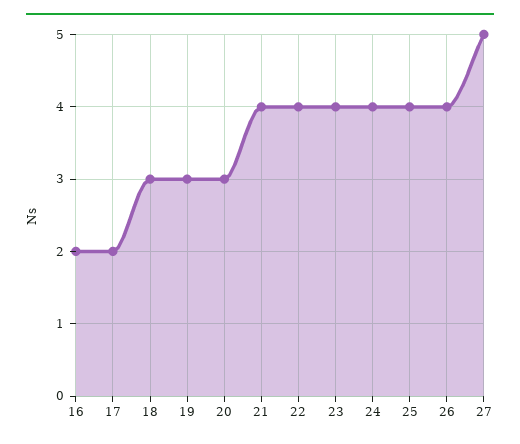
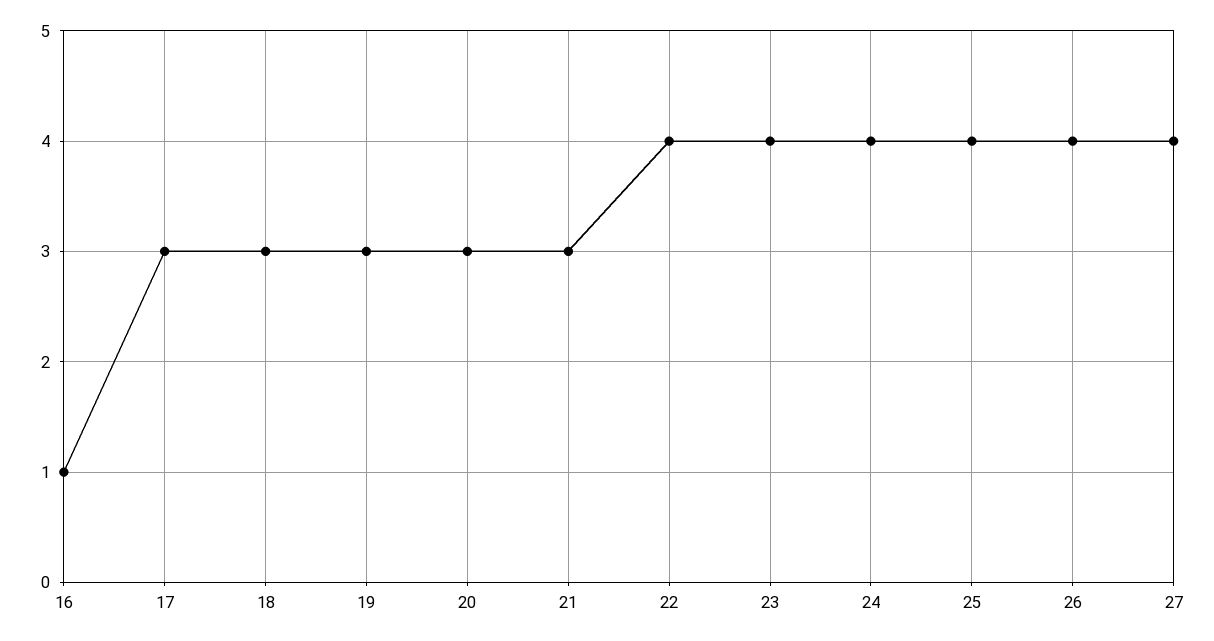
16: 2 -> 1
17: 2 -> 3
21: 4 -> 3
27: 5 -> 4

